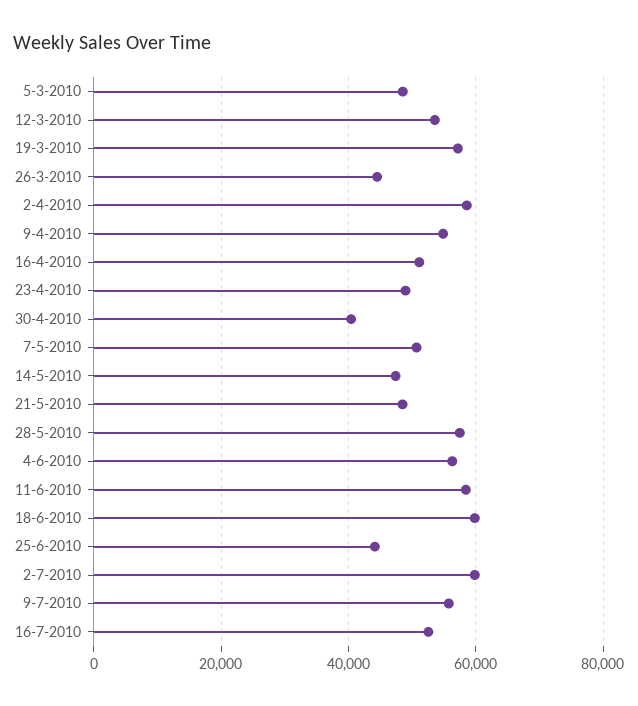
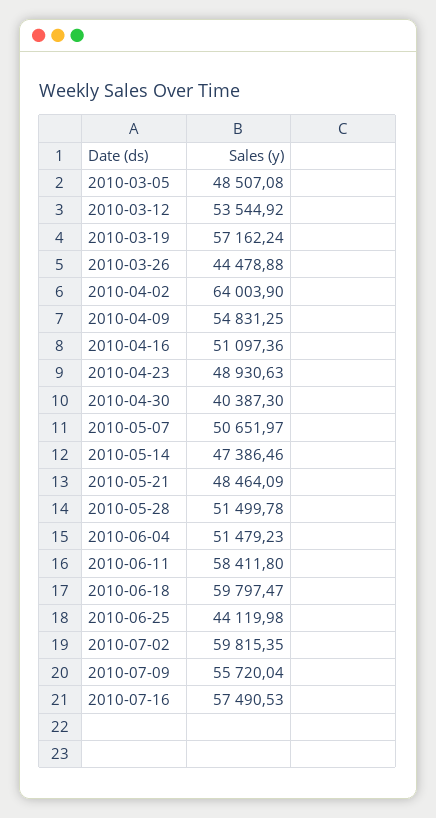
2-4-2010: 58000 -> 64003.9
28-5-2010: 58000 -> 51499.78
4-6-2010: 56000 -> 51479.23
16-7-2010: 52000 -> 57490.53

